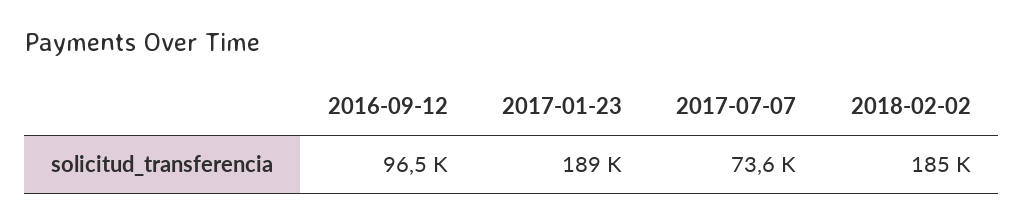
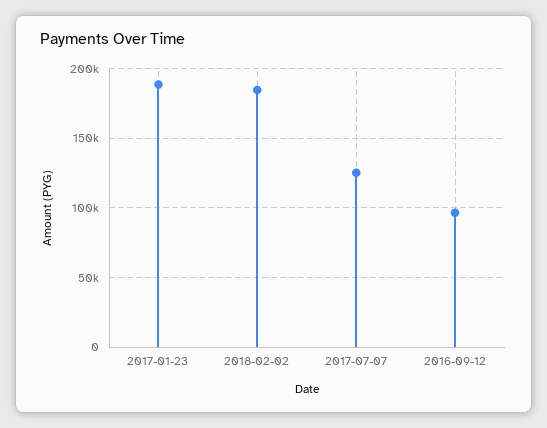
2017-07-07: 73600 -> 125000

